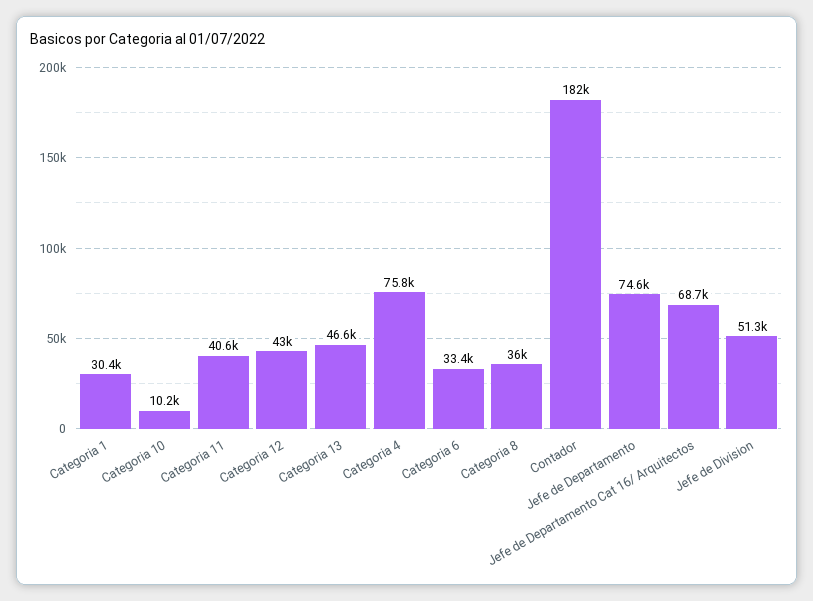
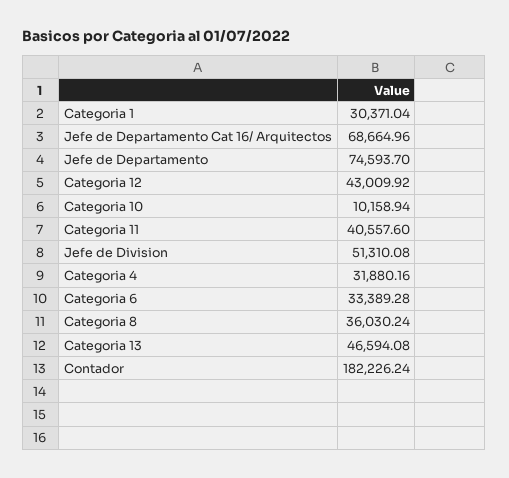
Categoria 4: 75800 -> 31880.16

